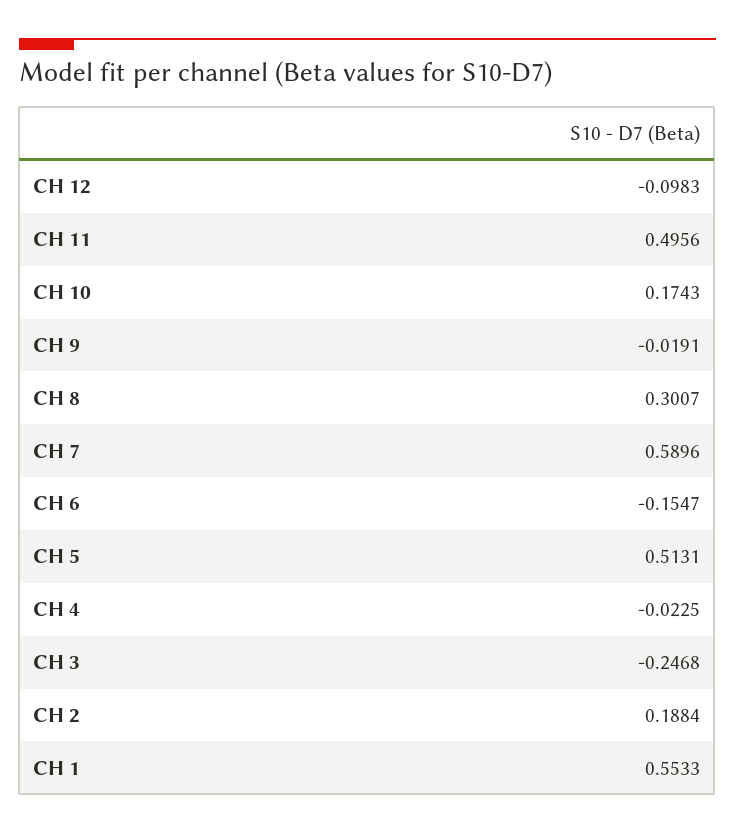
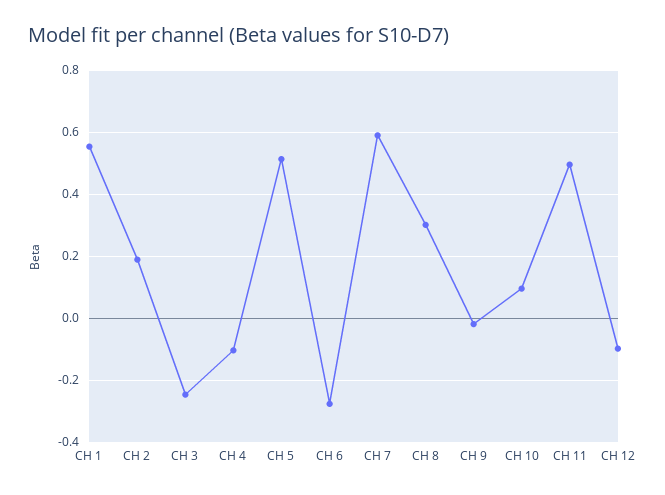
CH 10: 0.1743 -> 0.1
CH 6: -0.1547 -> -0.28
CH 4: -0.0225 -> -0.1

